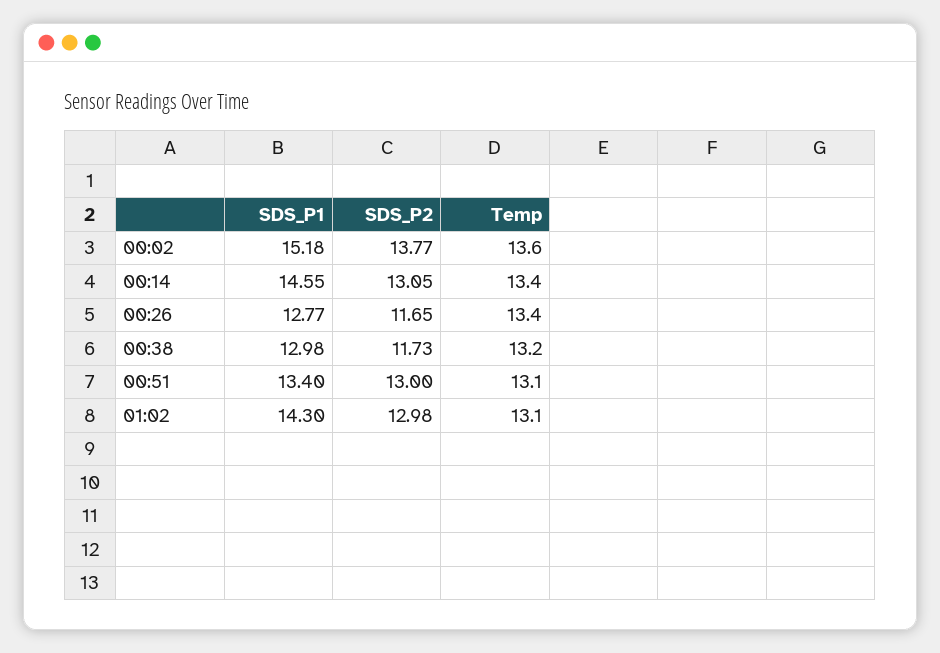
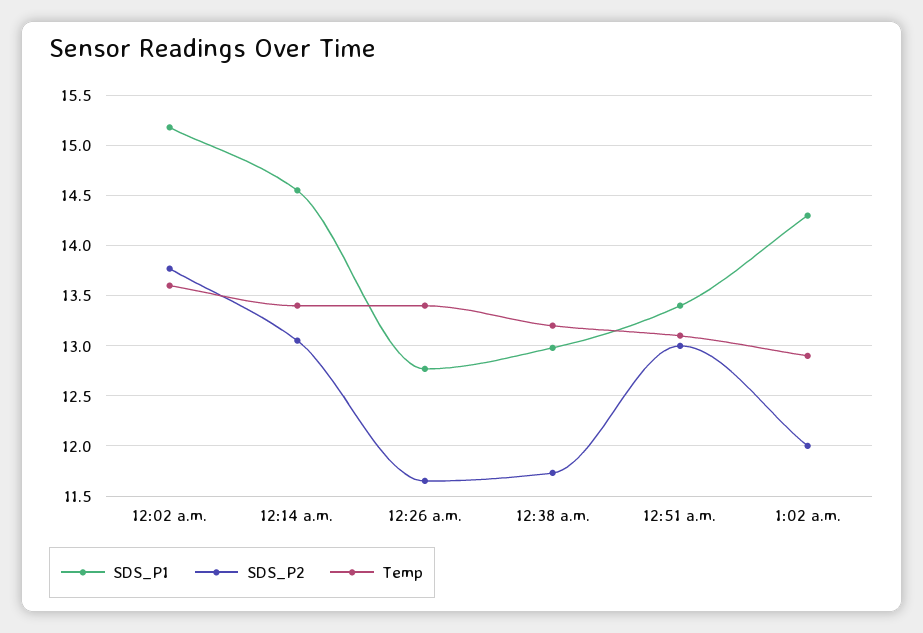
SDS_P2, 01:02: 12.98 -> 12
Temp, 01:02: 13.1 -> 12.9

